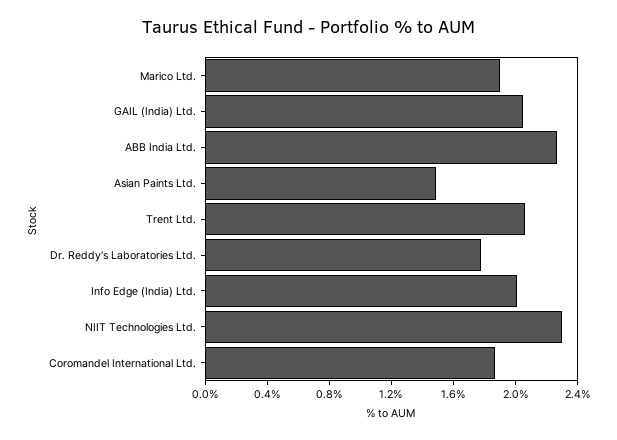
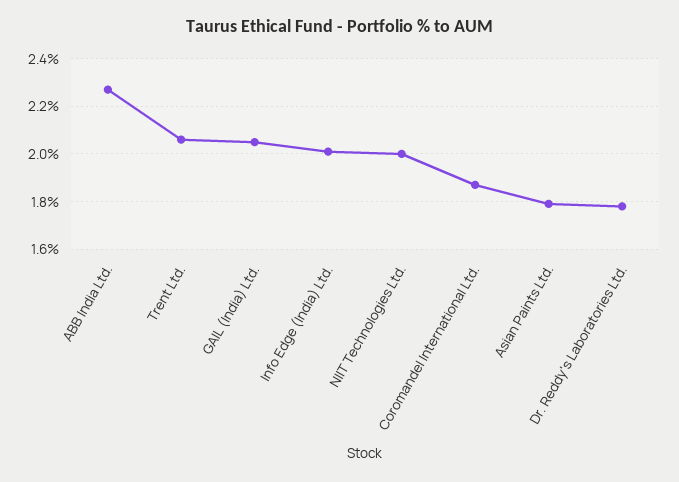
Marico Ltd.: 1.9 -> none
Asian Paints Ltd.: 1.5 -> 1.8
NIIT Technologies Ltd.: 2.3 -> 2

